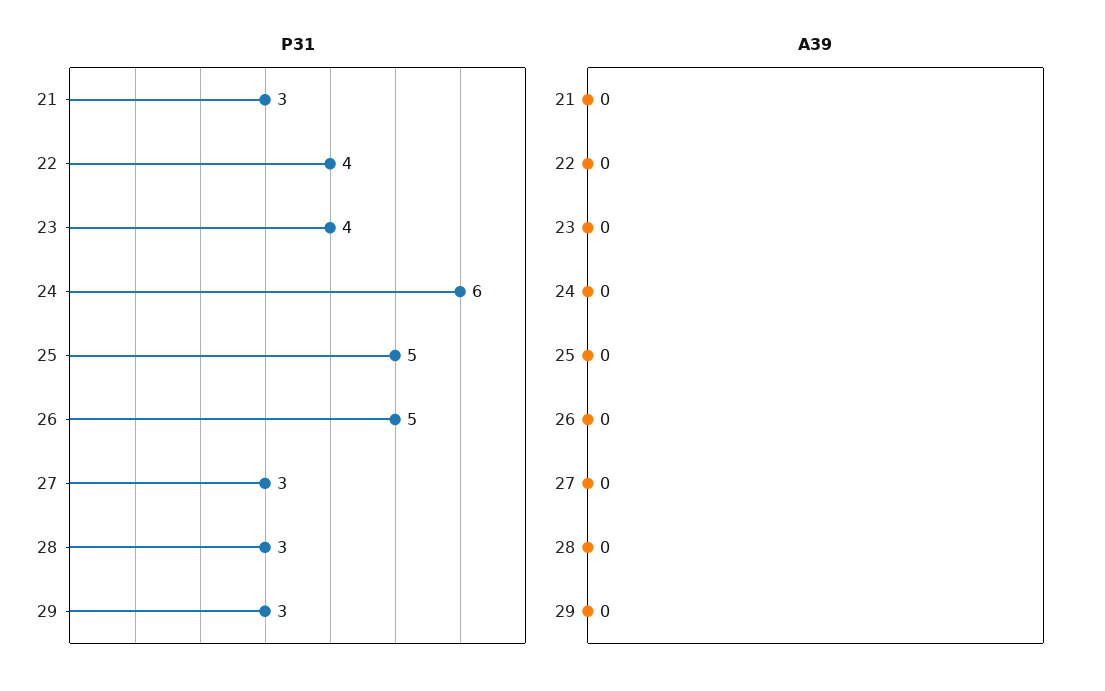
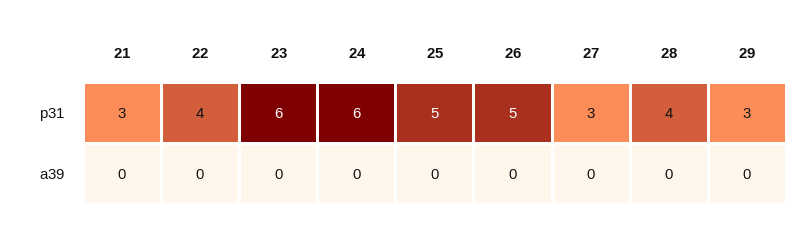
P31, 23: 4 -> 6
P31, 28: 3 -> 4

